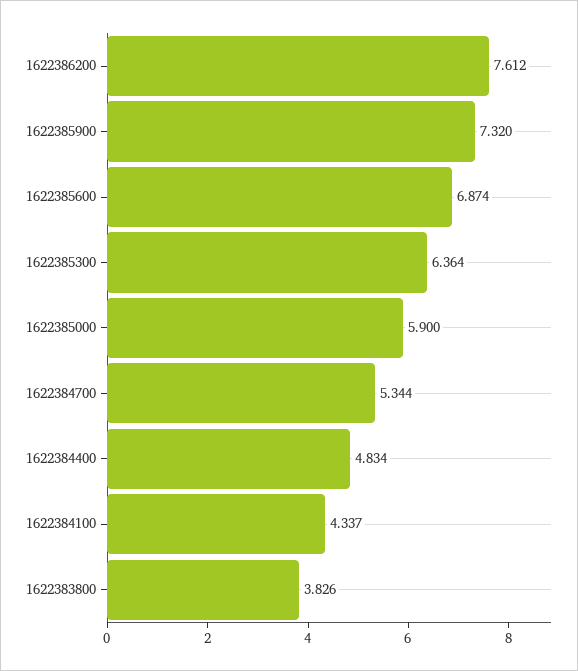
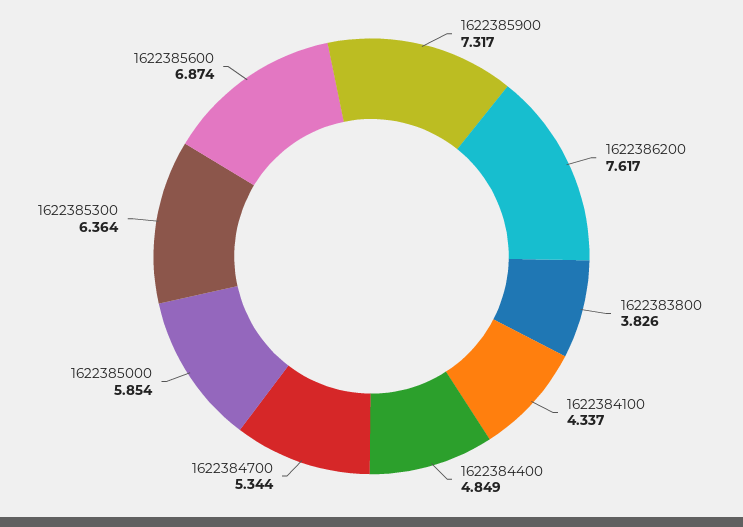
1622386200: 7.612 -> 7.617
1622385900: 7.32 -> 7.317
1622385000: 5.9 -> 5.854
1622384400: 4.834 -> 4.849

